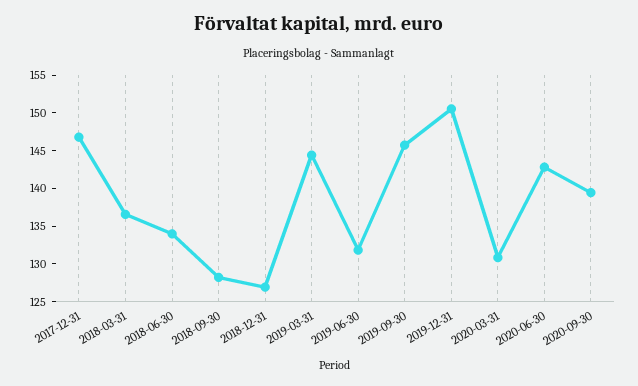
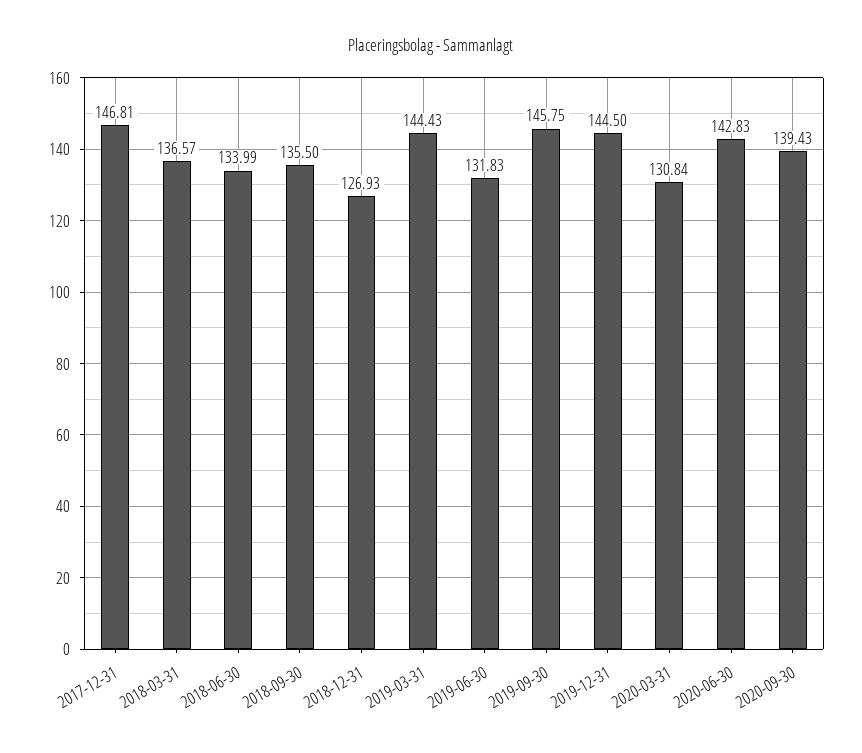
2018-09-30: 127.5 -> 135.5
2019-12-31: 150 -> 144.5

